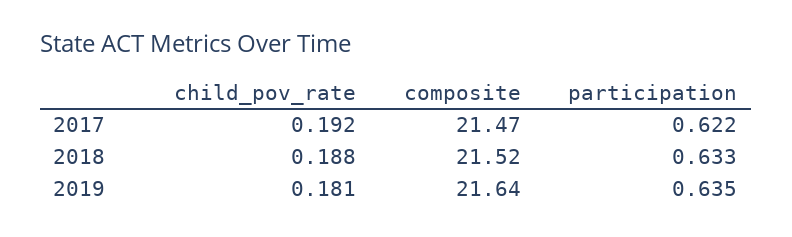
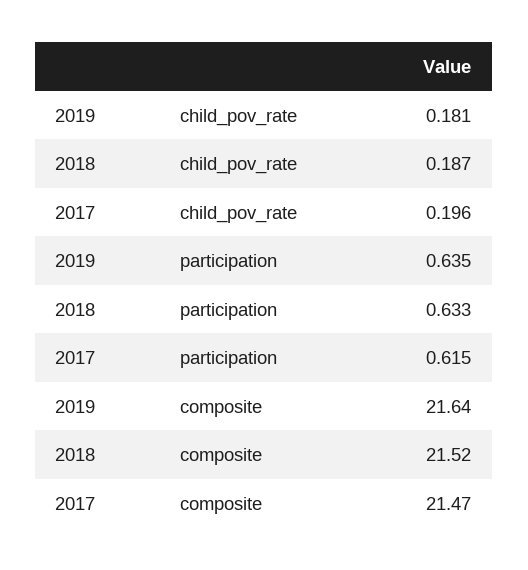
child_pov_rate, 2017: 0.192 -> 0.196
participation, 2017: 0.622 -> 0.615
child_pov_rate, 2018: 0.188 -> 0.187

